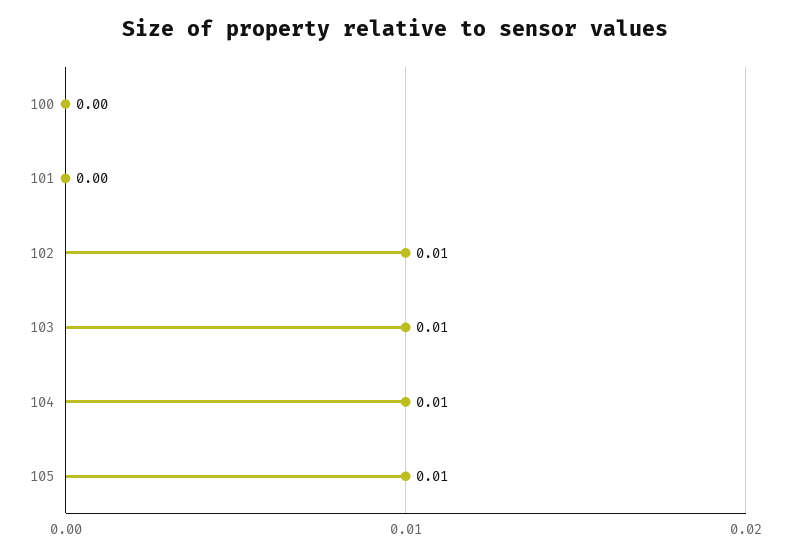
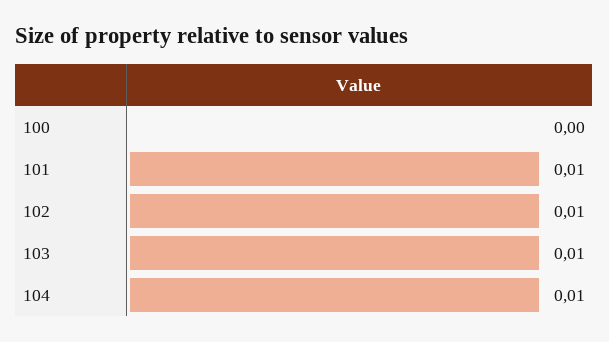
101: 0 -> 0.01
105: 0.01 -> none

